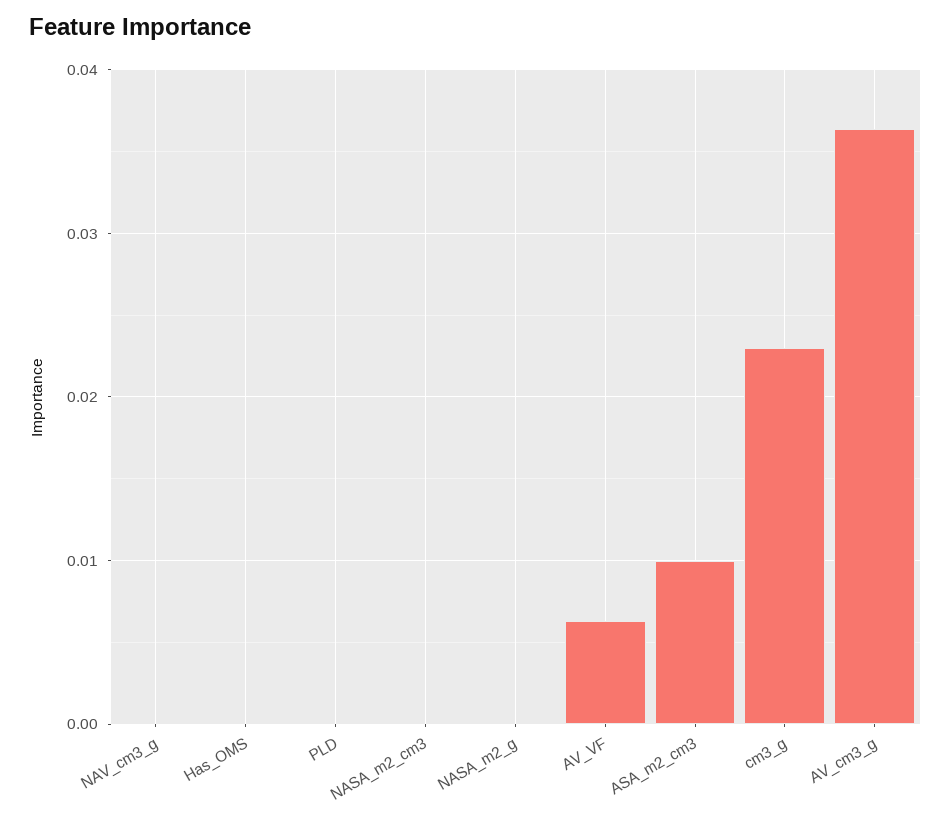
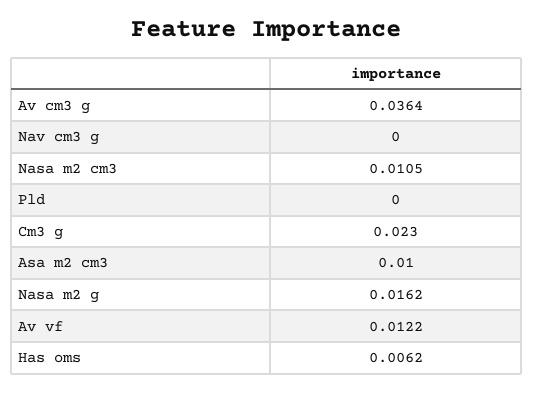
Has_OMS: 0 -> 0.0062
NASA_m2_cm3: 0 -> 0.0105
NASA_m2_g: 0 -> 0.0162
AV_VF: 0.006 -> 0.0122

